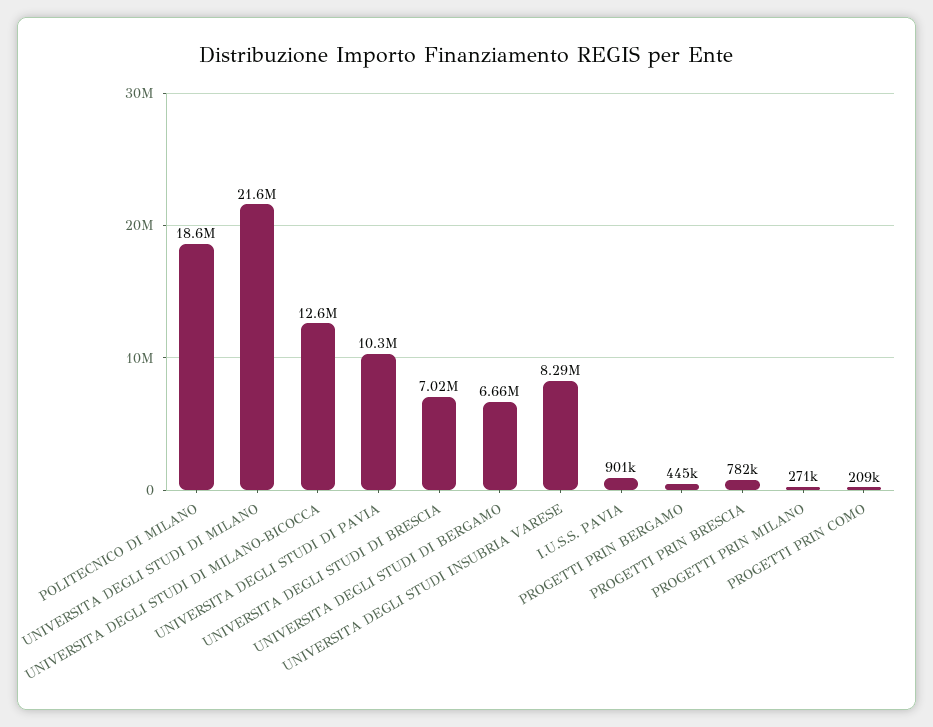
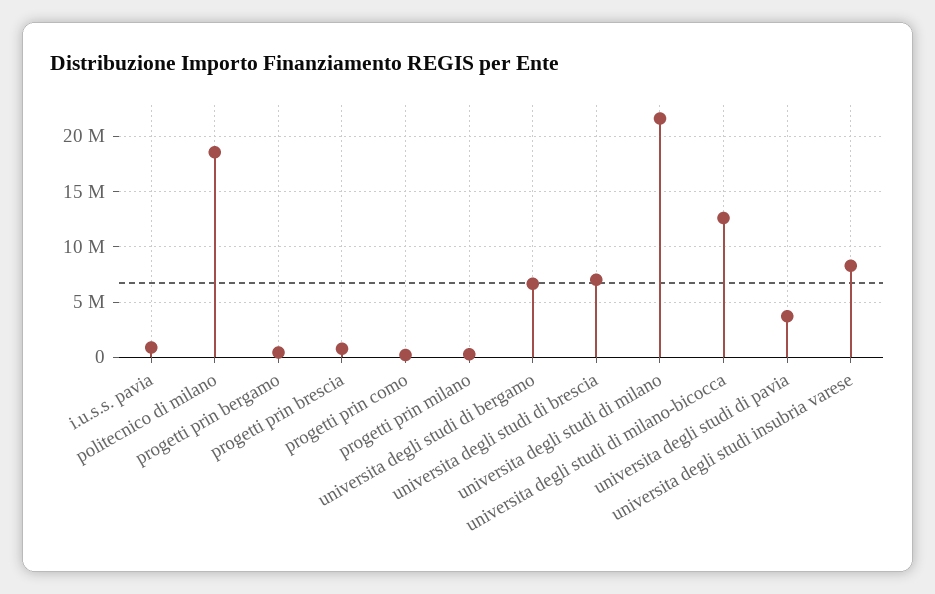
UNIVERSITA DEGLI STUDI DI PAVIA: 10300000 -> 4000000

